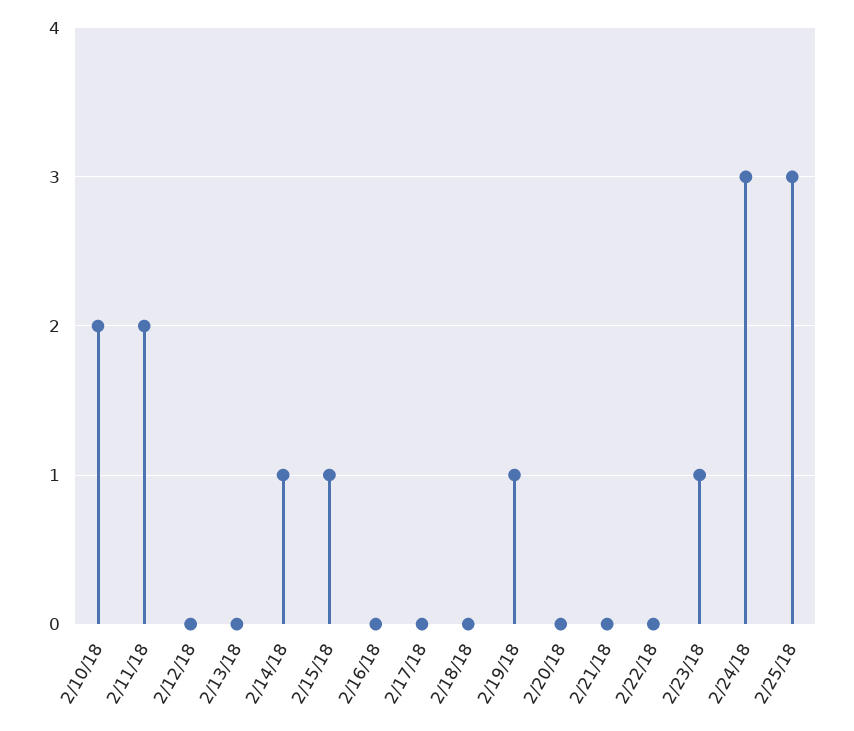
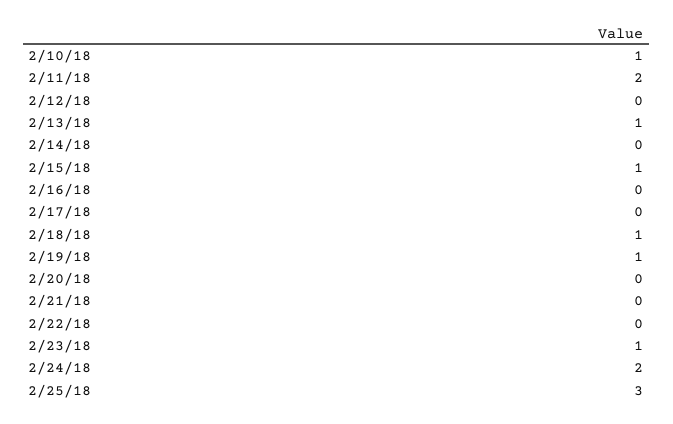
2/10/18: 2 -> 1
2/13/18: 0 -> 1
2/14/18: 1 -> 0
2/18/18: 0 -> 1
2/24/18: 3 -> 2

